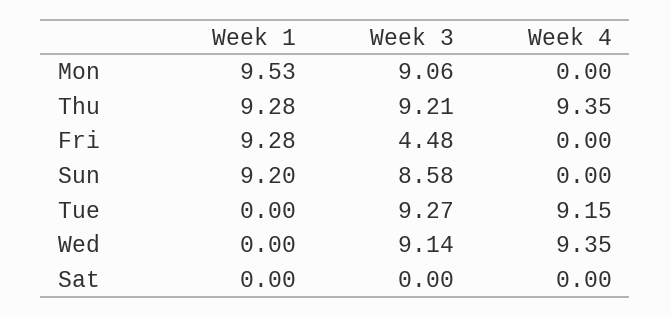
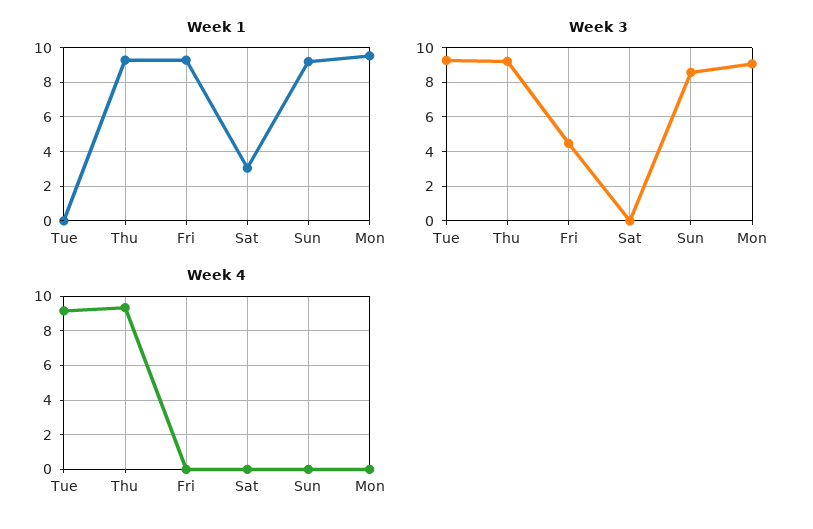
Week 1, Wed: 0 -> none
Week 3, Wed: 9.14 -> none
Week 4, Wed: 9.35 -> none
Week 1, Sat: 0 -> 3

